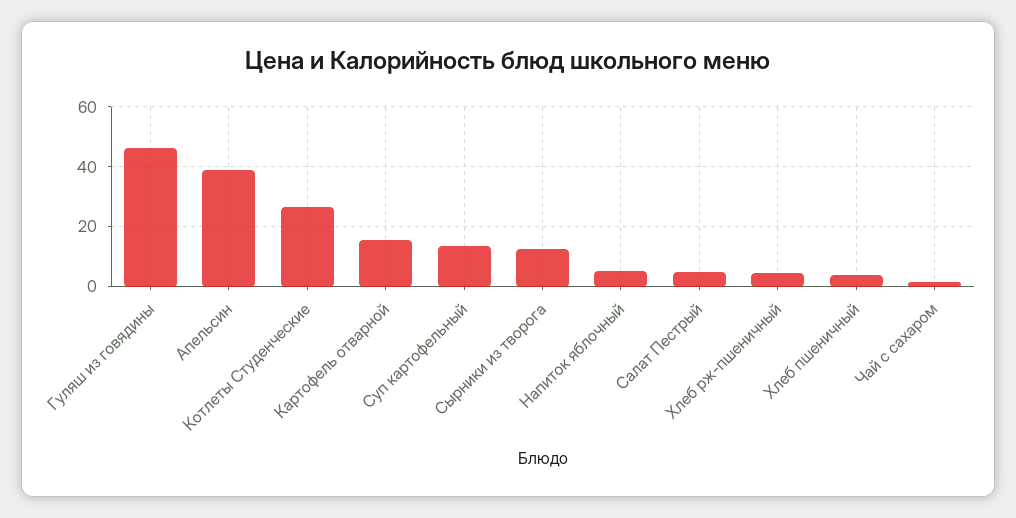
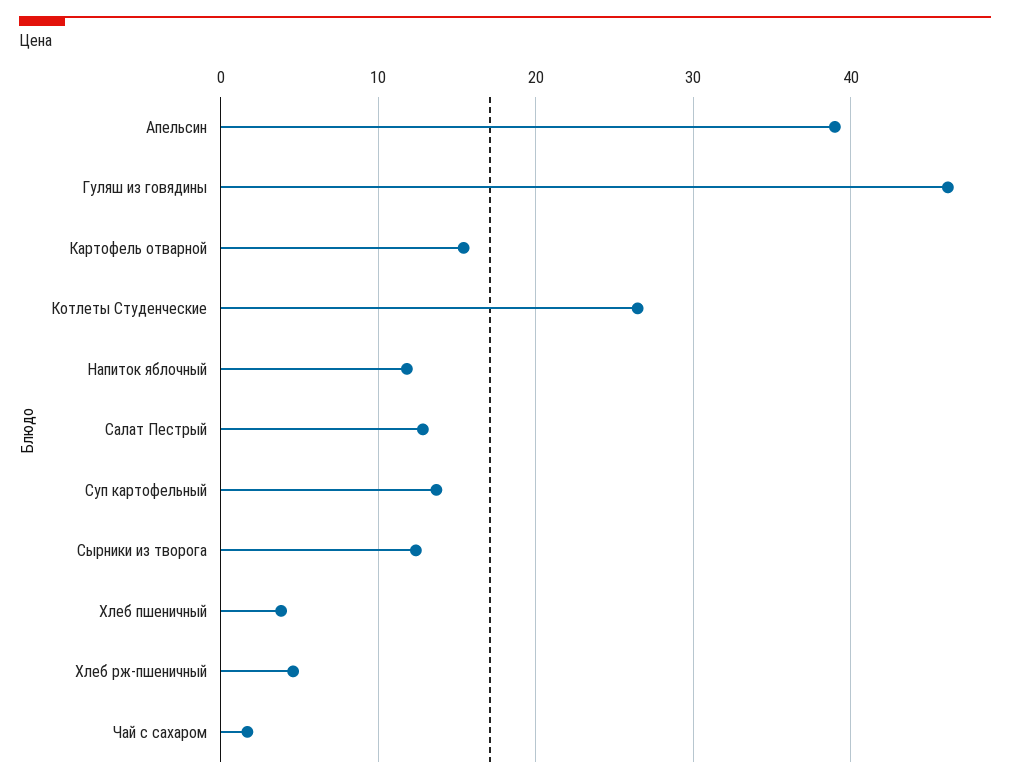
Напиток яблочный: 5 -> 12
Салат Пестрый: 5 -> 13

